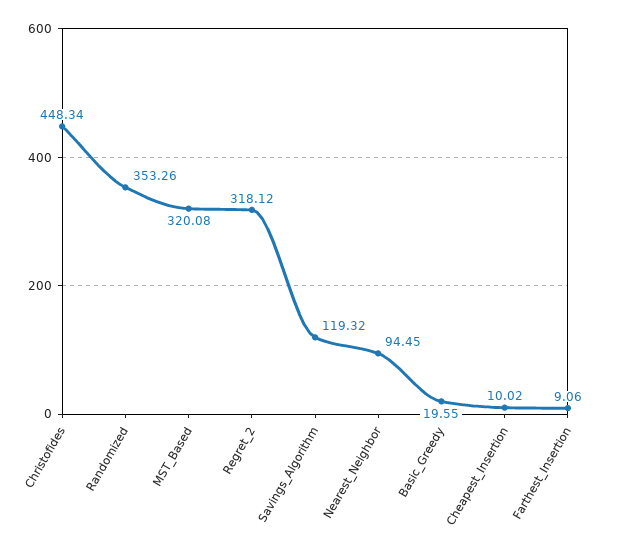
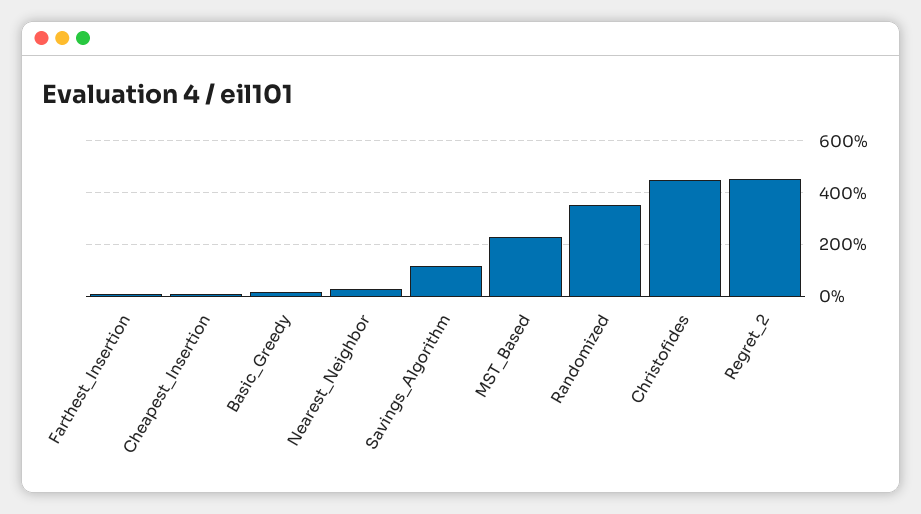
MST_Based: 320.08 -> 225
Regret_2: 318.12 -> 450
Nearest_Neighbor: 94.45 -> 25

